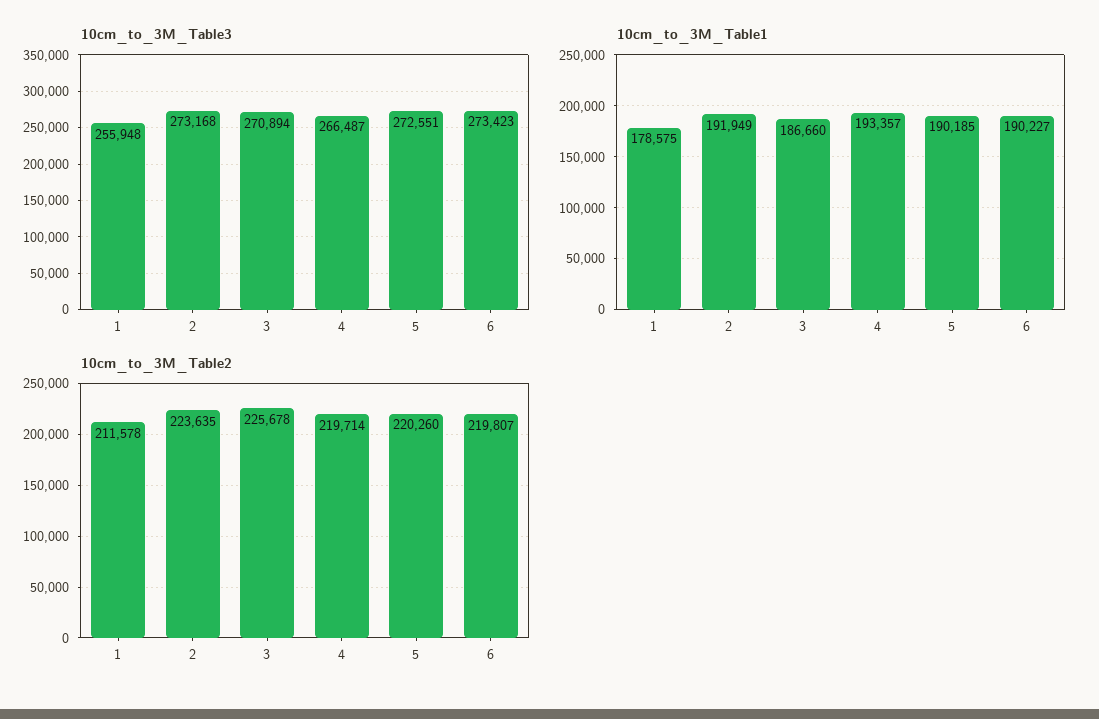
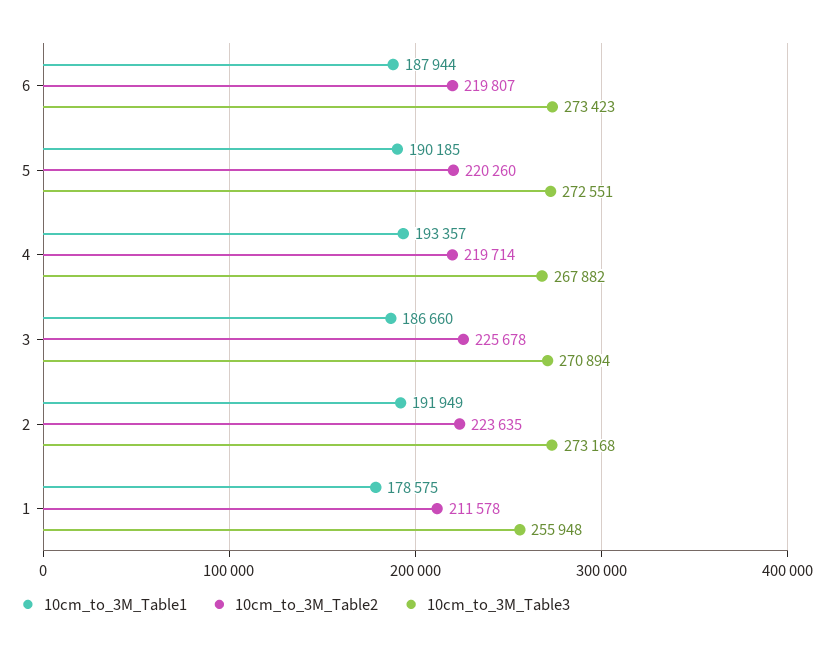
10cm_to_3M_Table3, 4: 266487 -> 267882
10cm_to_3M_Table1, 6: 190227 -> 187944

